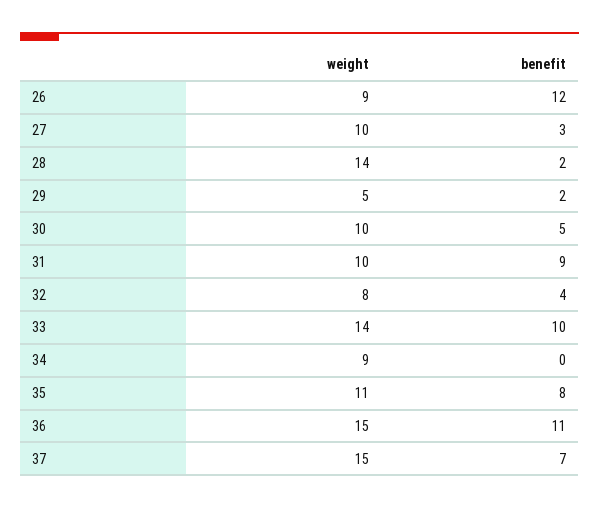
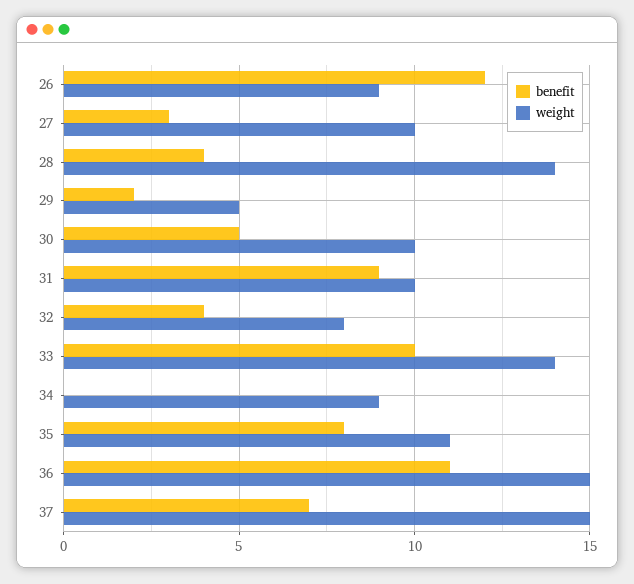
benefit, 28: 2 -> 4

